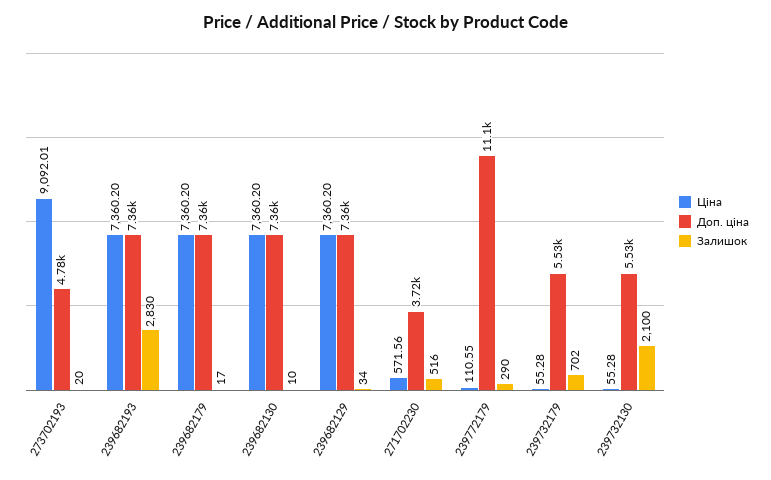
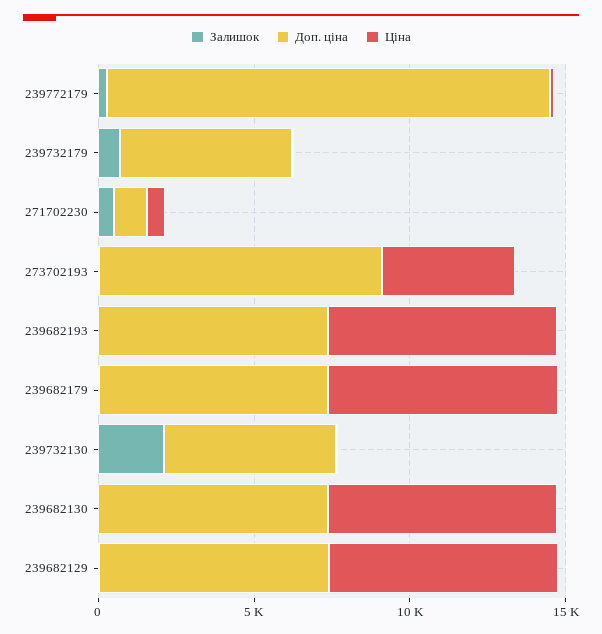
Ціна, 273702193: 9092.01 -> 4000
Доп. ціна, 273702193: 4780 -> 9000
Залишок, 239682193: 2830 -> 0
Доп. ціна, 271702230: 3720 -> 1000
Доп. ціна, 239772179: 11100 -> 14000

